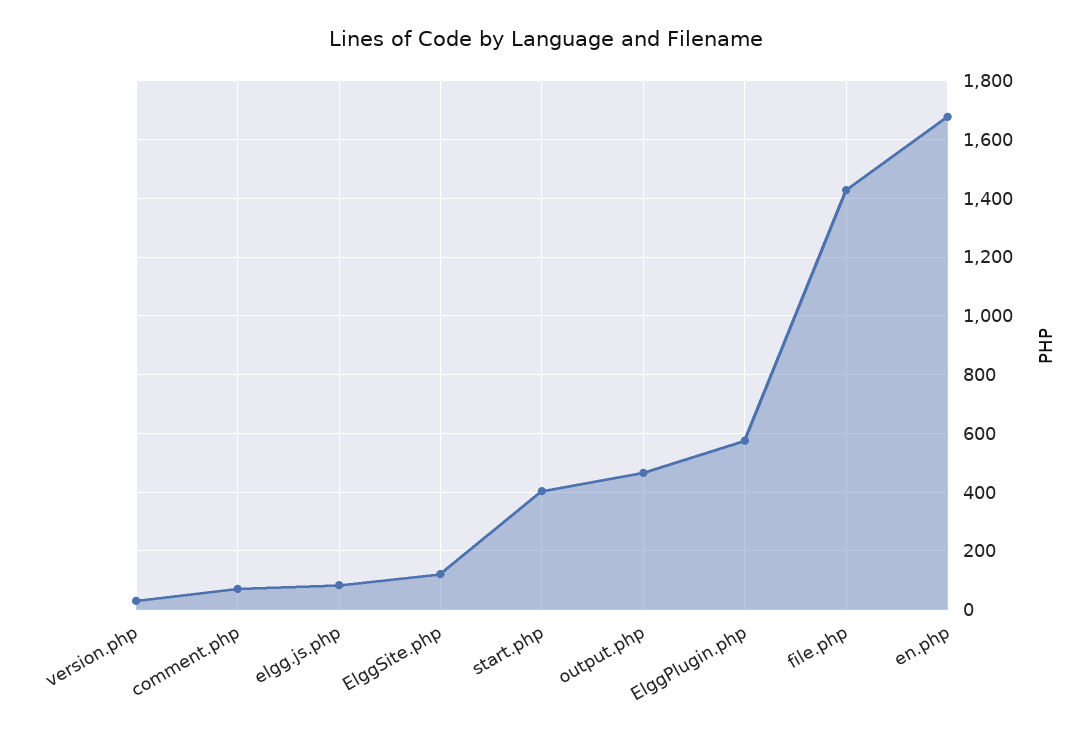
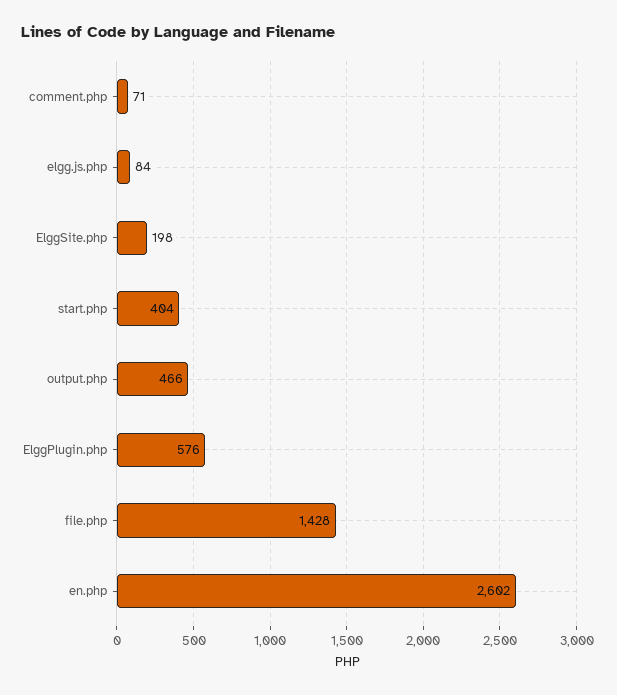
version.php: 25 -> none
ElggSite.php: 125 -> 198
en.php: 1675 -> 2602

